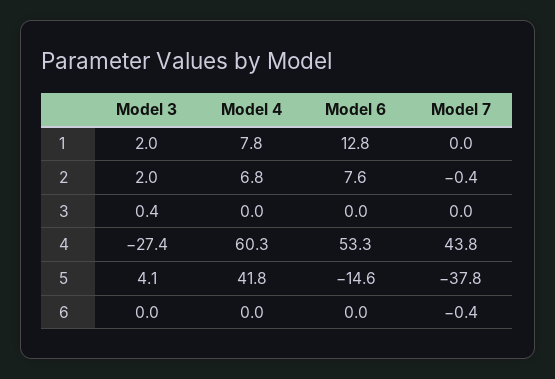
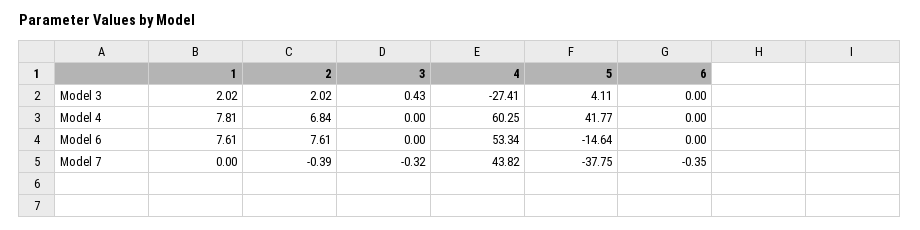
Model 6, 1: 12.8 -> 7.61
Model 7, 3: 0 -> -0.32

